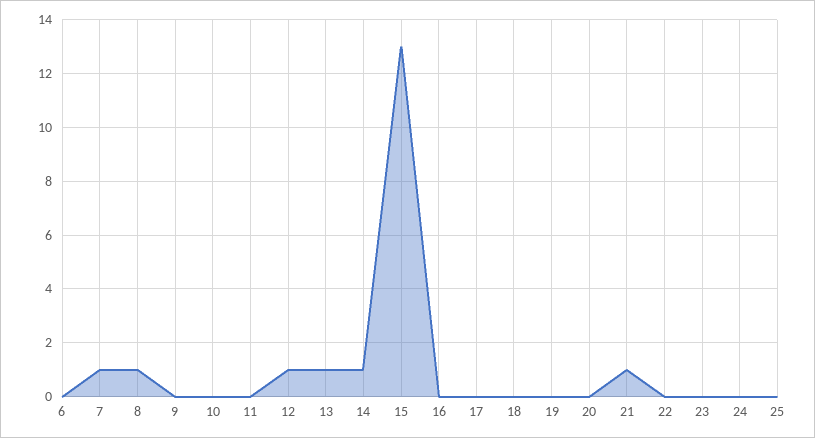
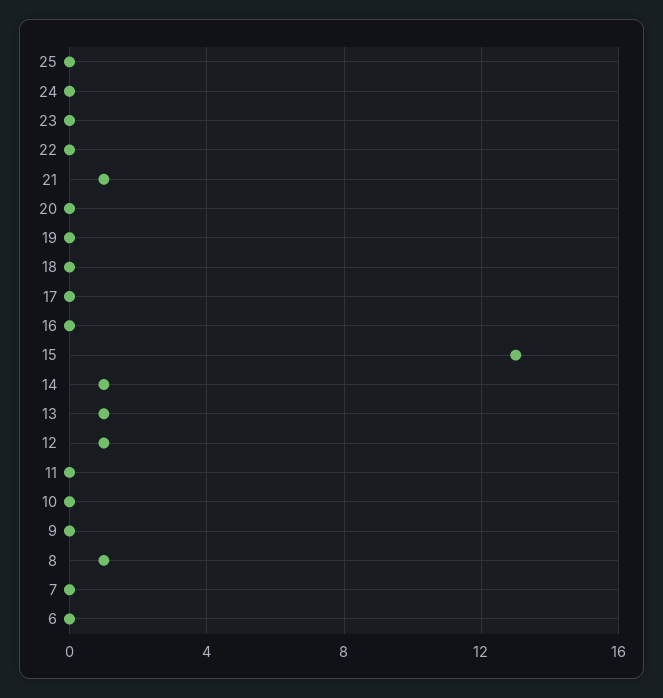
7: 1 -> 0

